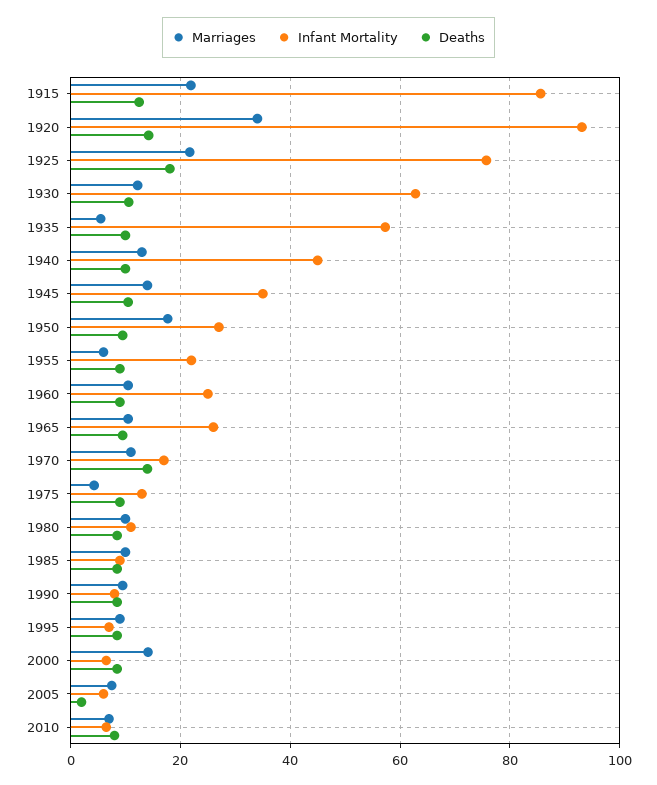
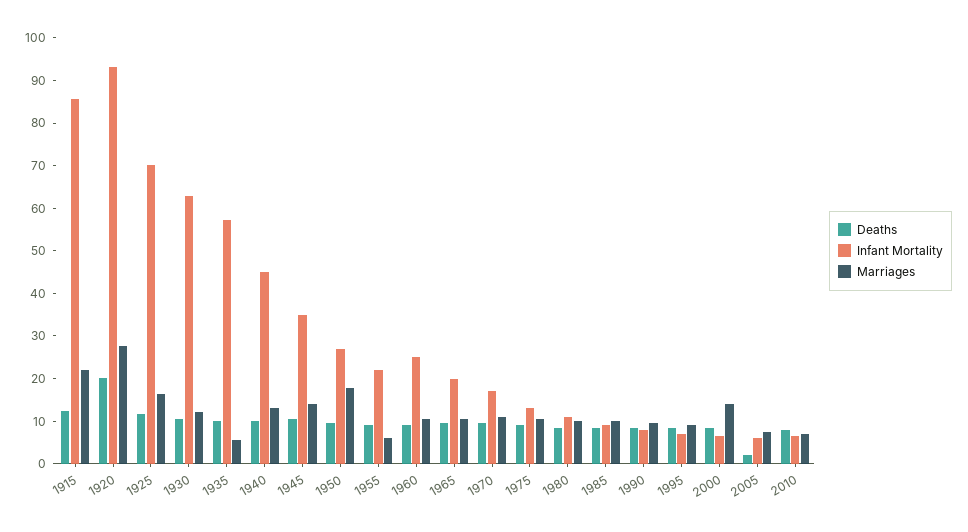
Marriages, 1920: 34 -> 28
Deaths, 1920: 14 -> 20
Marriages, 1925: 22 -> 16
Infant Mortality, 1925: 76 -> 70
Deaths, 1925: 18 -> 12
Infant Mortality, 1965: 26 -> 20
Deaths, 1970: 14 -> 10
Marriages, 1975: 4 -> 10

